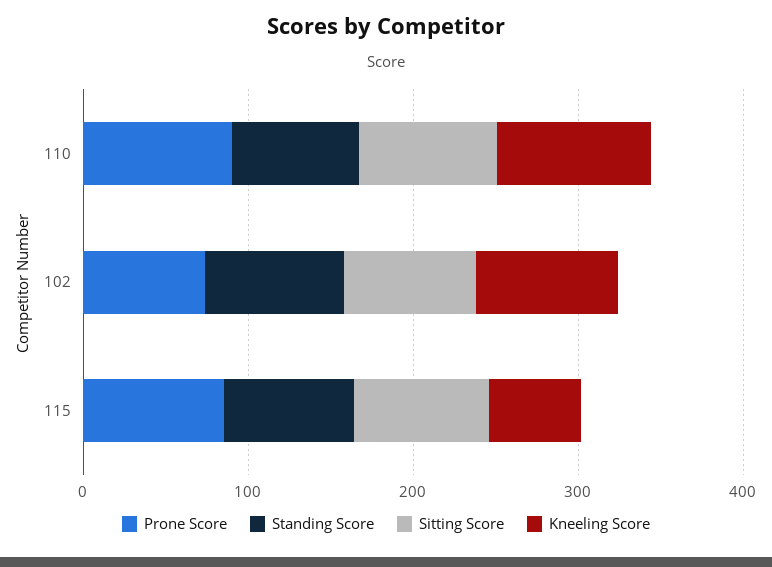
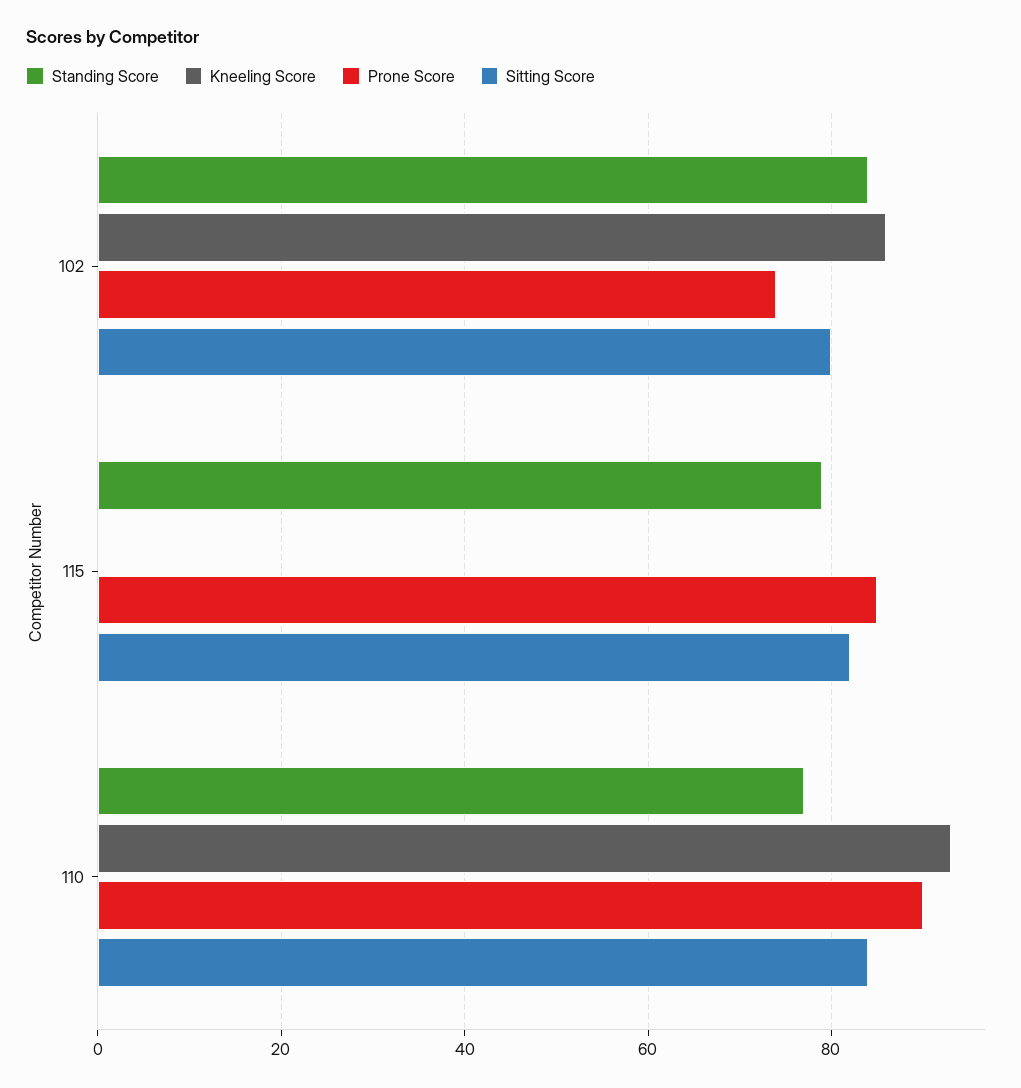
Kneeling Score, 115: 60 -> 0

